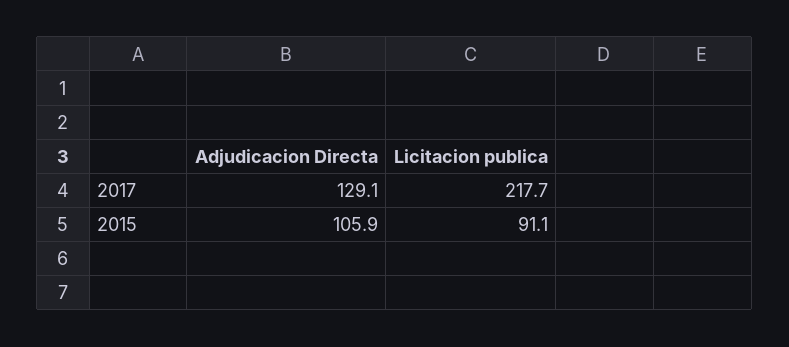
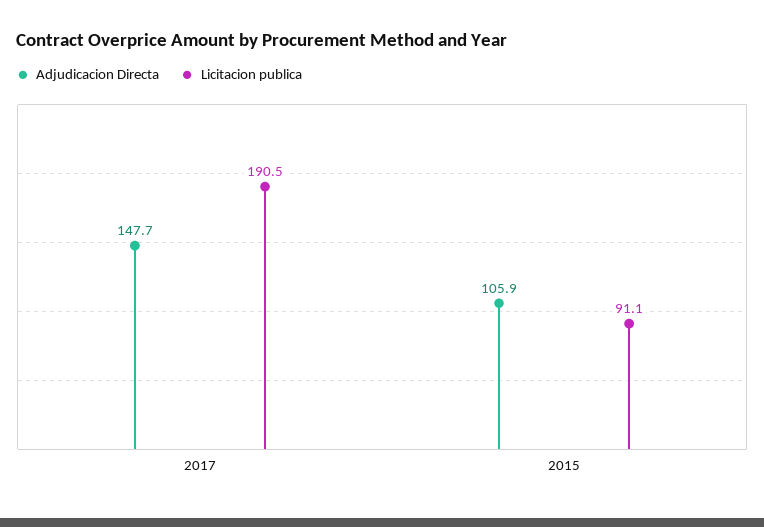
Adjudicacion Directa, 2017: 129.1 -> 147.7
Licitacion publica, 2017: 217.7 -> 190.5

